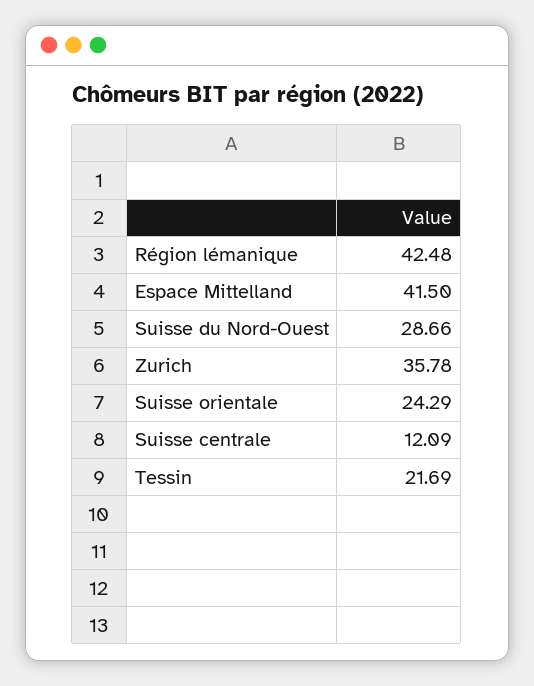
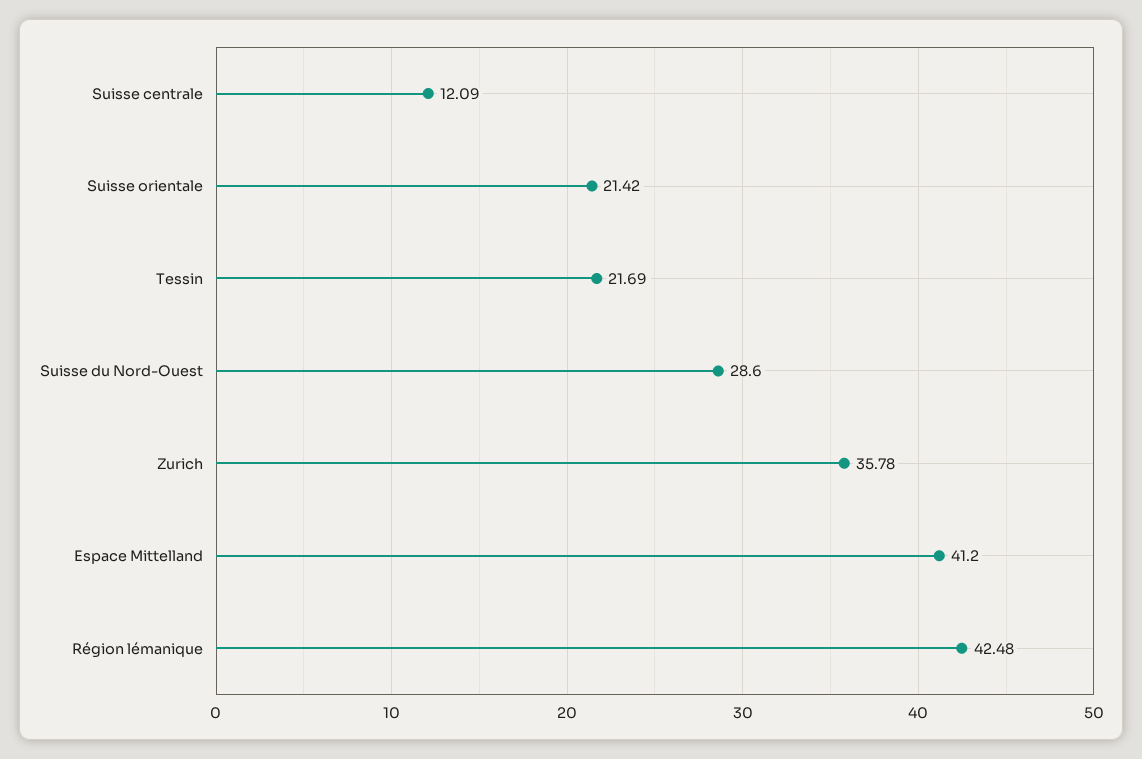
Espace Mittelland: 41.5 -> 41.2
Suisse du Nord-Ouest: 28.66 -> 28.6
Suisse orientale: 24.29 -> 21.42

